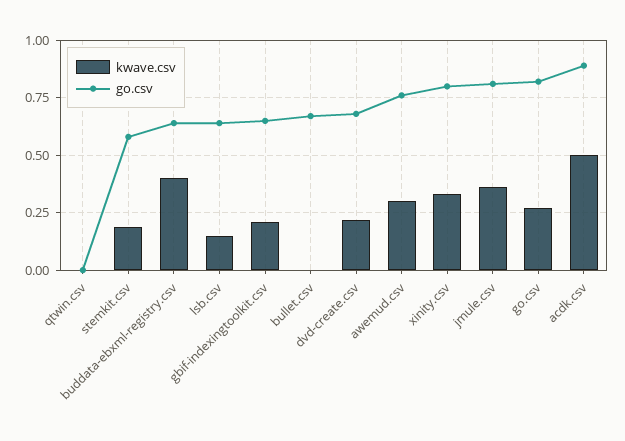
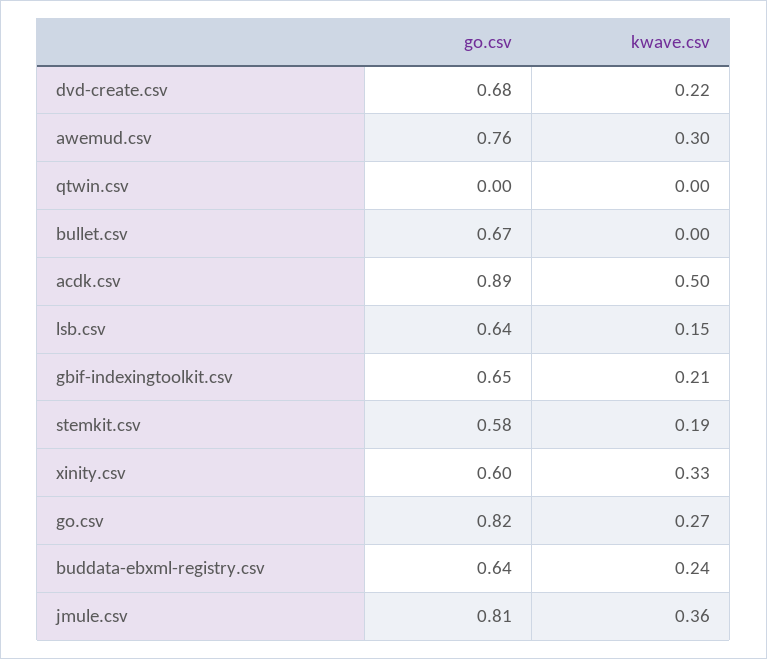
kwave.csv, buddata-ebxml-registry.csv: 0.4 -> 0.24
go.csv, xinity.csv: 0.8 -> 0.6

